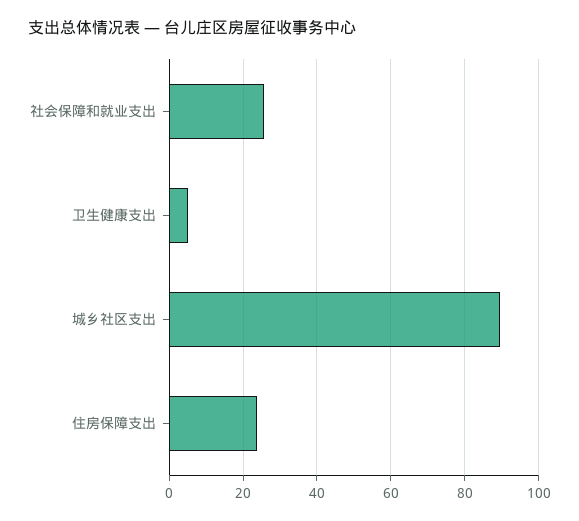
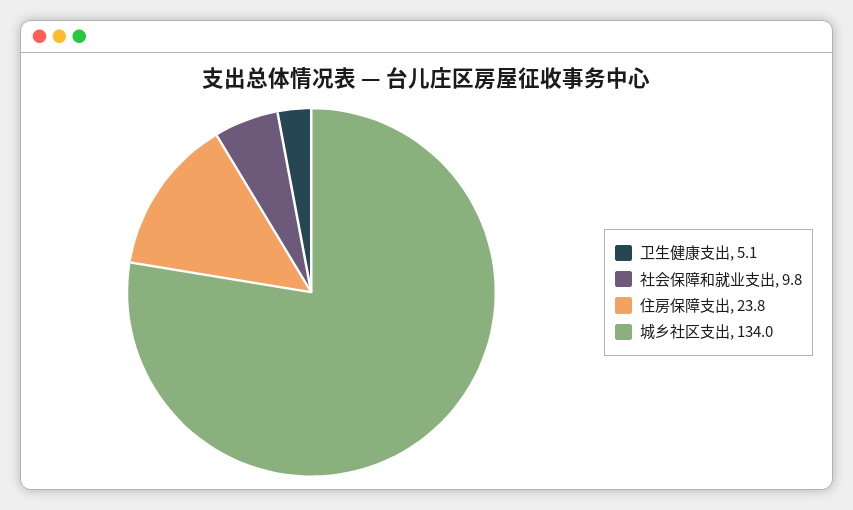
社会保障和就业支出: 26 -> 9.8
城乡社区支出: 90 -> 134

